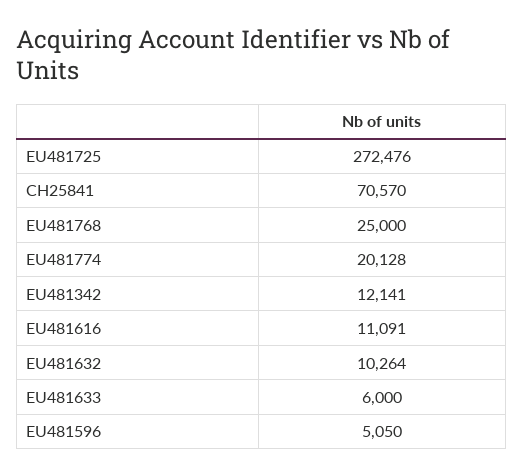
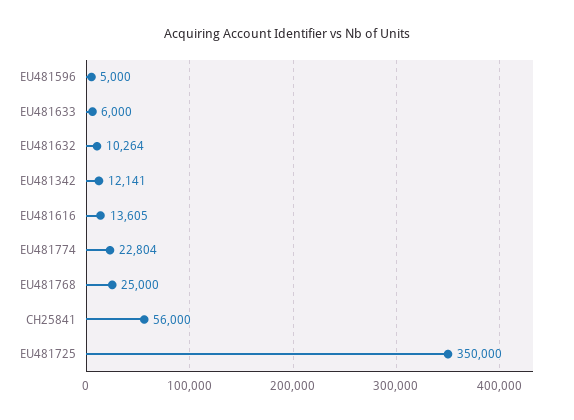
EU481725: 272476 -> 350000
CH25841: 70570 -> 56000
EU481774: 20128 -> 22804
EU481616: 11091 -> 13605
EU481596: 5050 -> 5000

